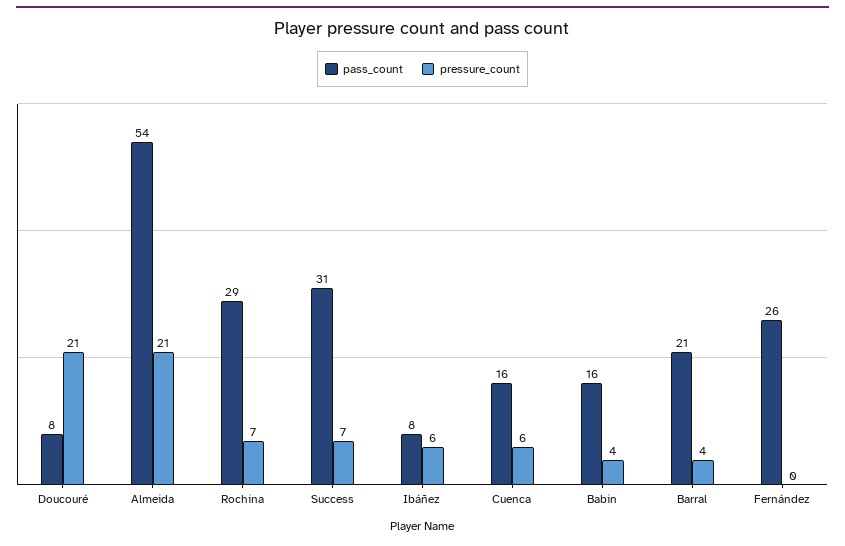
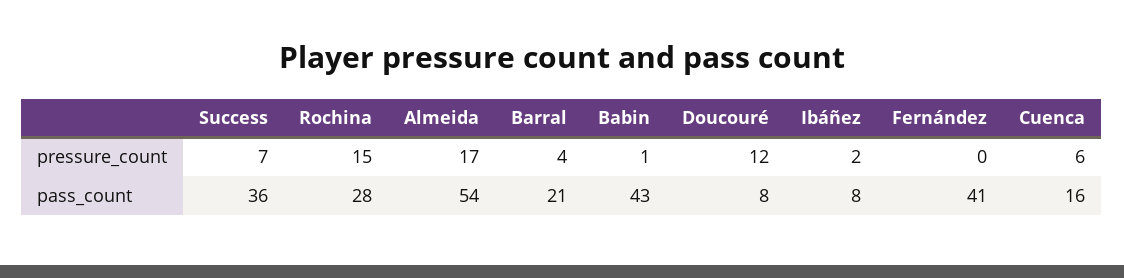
pressure_count, Doucouré: 21 -> 12
pressure_count, Almeida: 21 -> 17
pass_count, Rochina: 29 -> 28
pressure_count, Rochina: 7 -> 15
pass_count, Success: 31 -> 36
pressure_count, Ibáñez: 6 -> 2
pass_count, Babin: 16 -> 43
pressure_count, Babin: 4 -> 1
pass_count, Fernández: 26 -> 41

